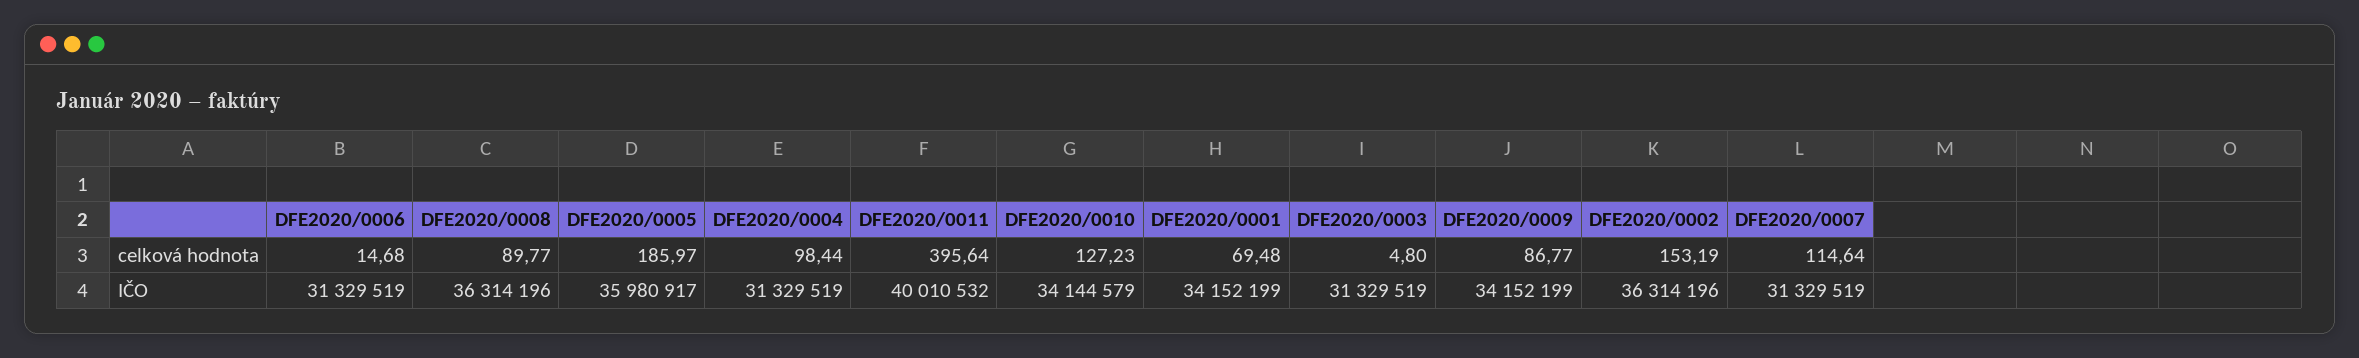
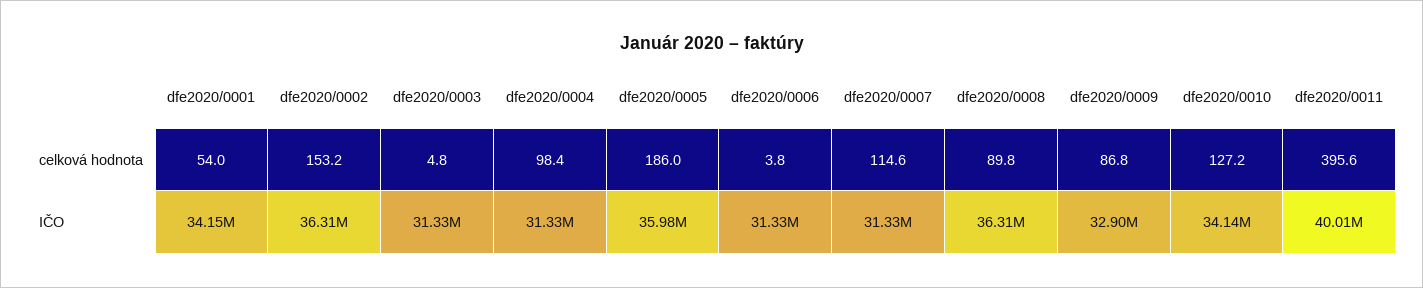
DFE2020/0006, celková hodnota: 14.68 -> 3.8
DFE2020/0001, celková hodnota: 69.48 -> 54
DFE2020/0009, IČO: 34152199 -> 32900000

